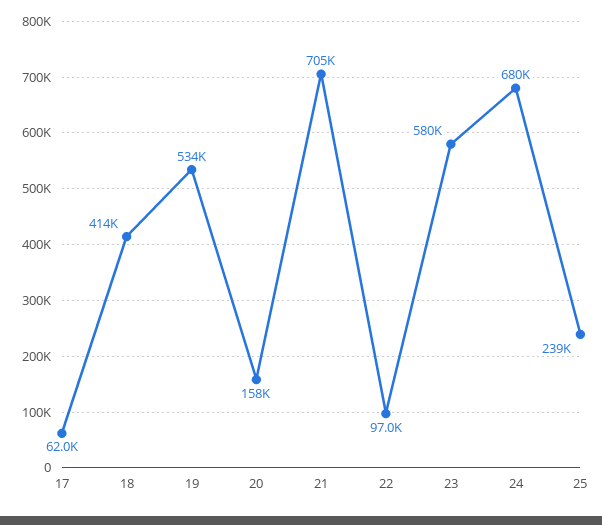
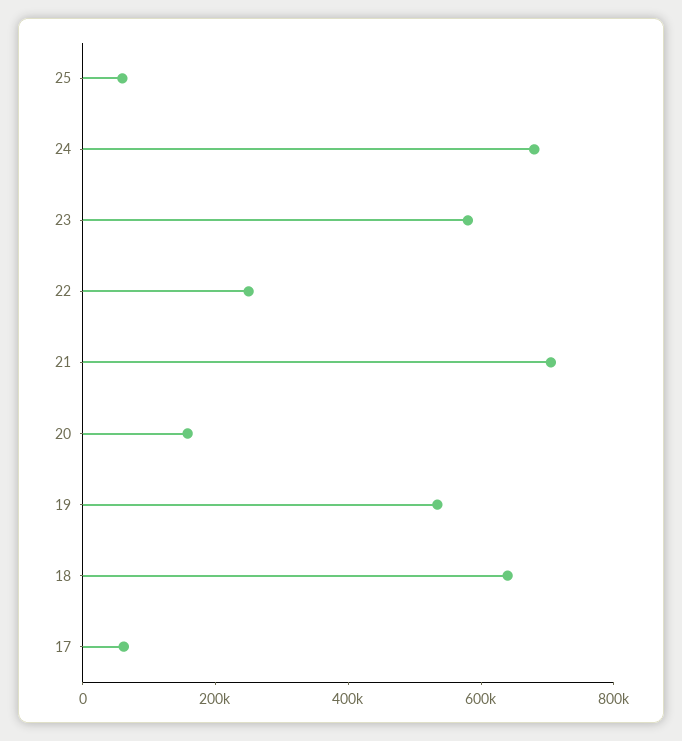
18: 414000 -> 650000
22: 97000 -> 250000
25: 239000 -> 50000

